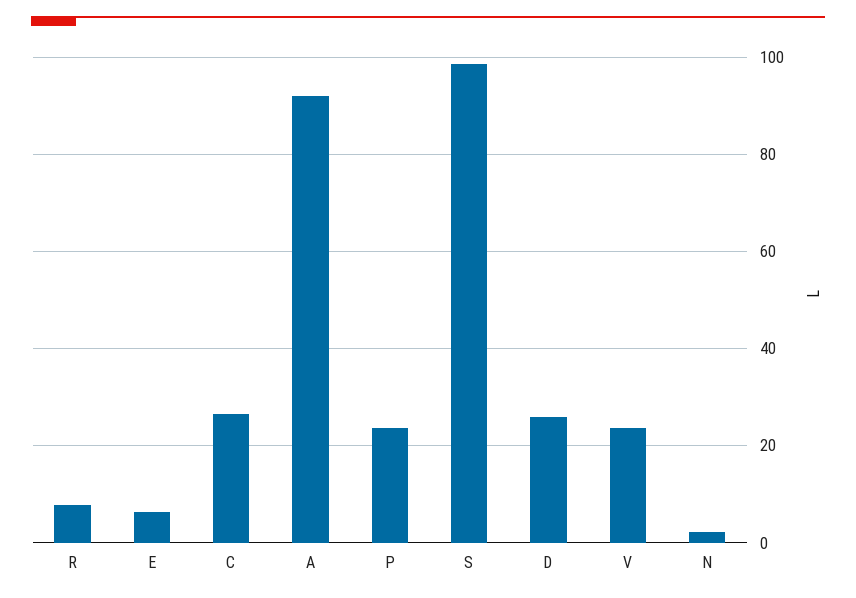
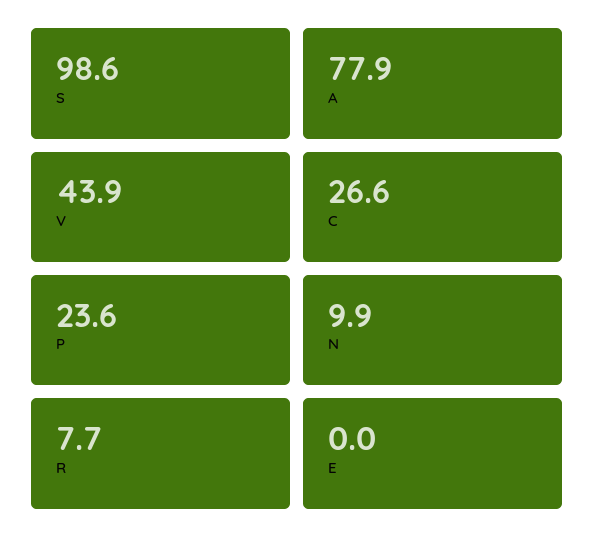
E: 6 -> 0
A: 92 -> 77.9
D: 26 -> none
V: 24 -> 43.9
N: 2 -> 9.9

